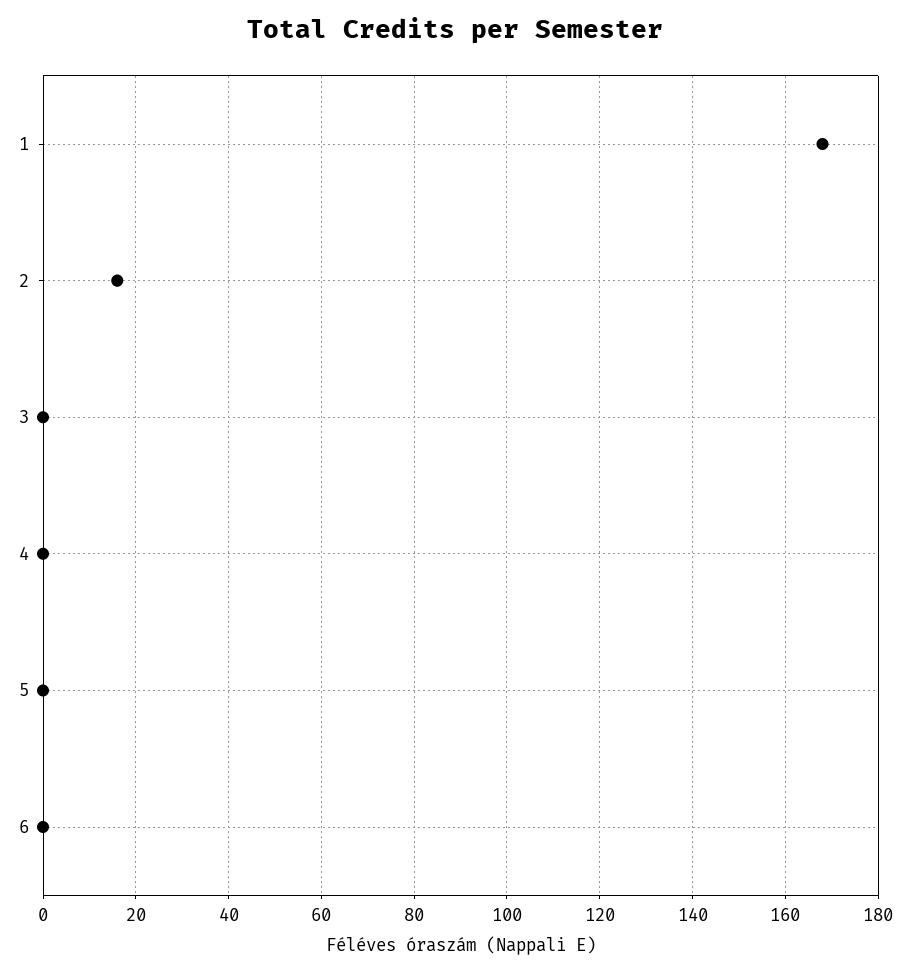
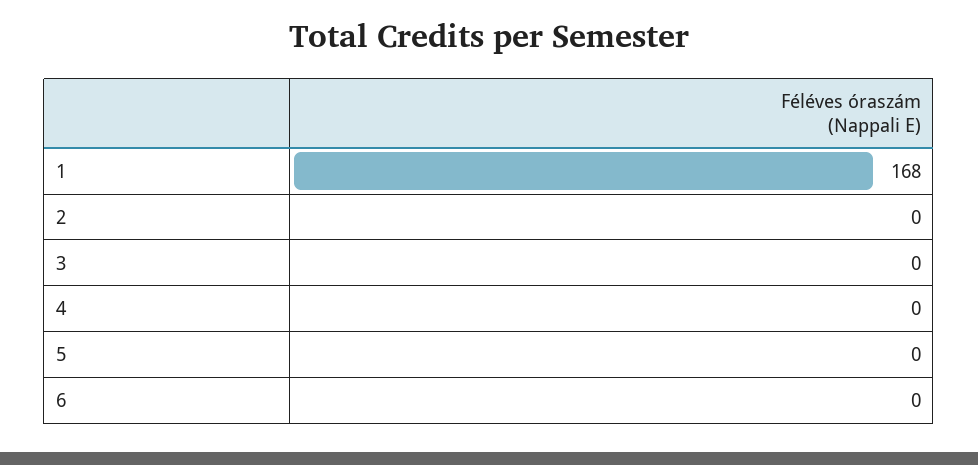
2: 15 -> 0

